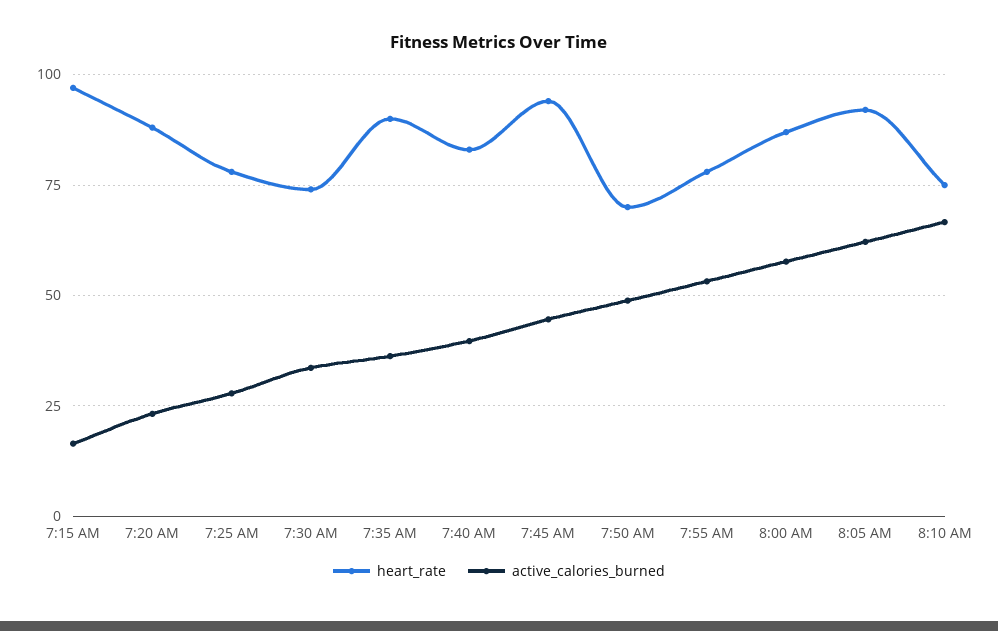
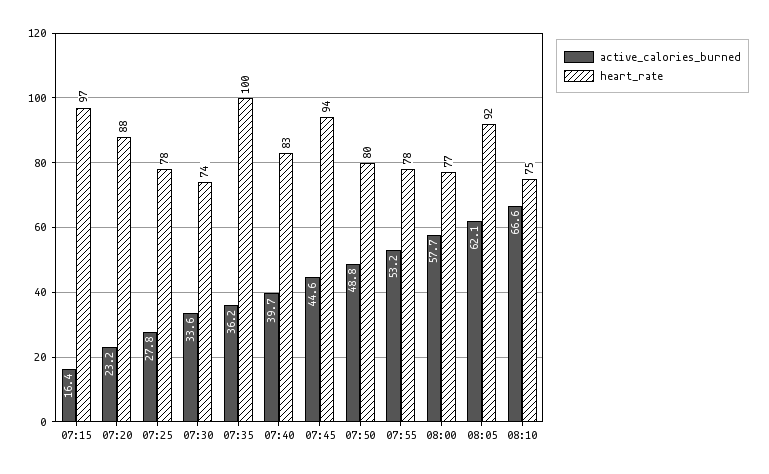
heart_rate, 7:35 AM: 90 -> 100
heart_rate, 7:50 AM: 70 -> 80
heart_rate, 8:00 AM: 87.5 -> 77

